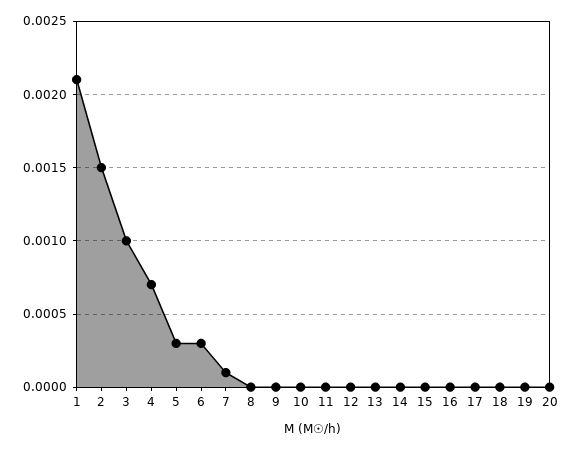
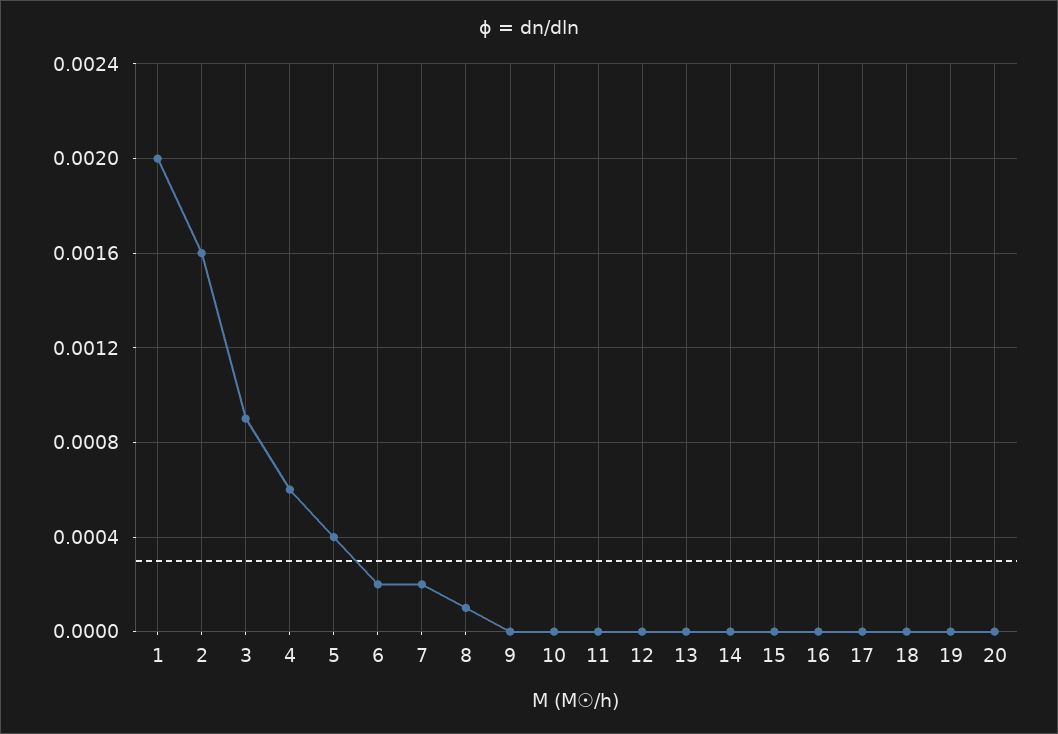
1: 0.0021 -> 0.002
2: 0.0015 -> 0.0016
3: 0.001 -> 0.0009
4: 0.0007 -> 0.0006
5: 0.0003 -> 0.0004
6: 0.0003 -> 0.0002
7: 0.0001 -> 0.0002
8: 0 -> 0.0001

